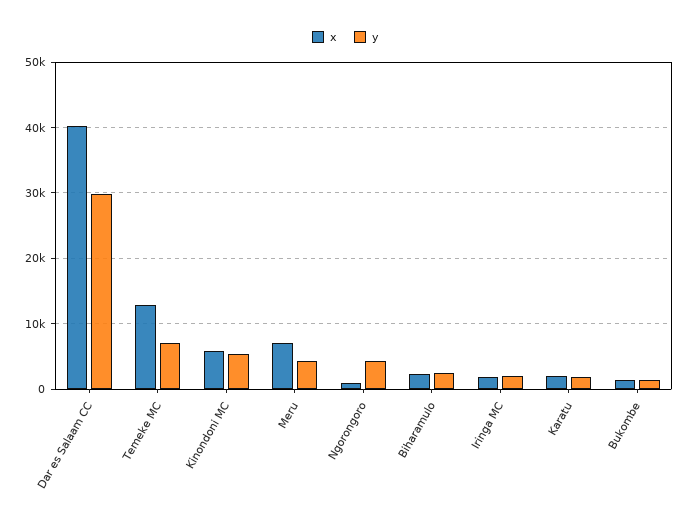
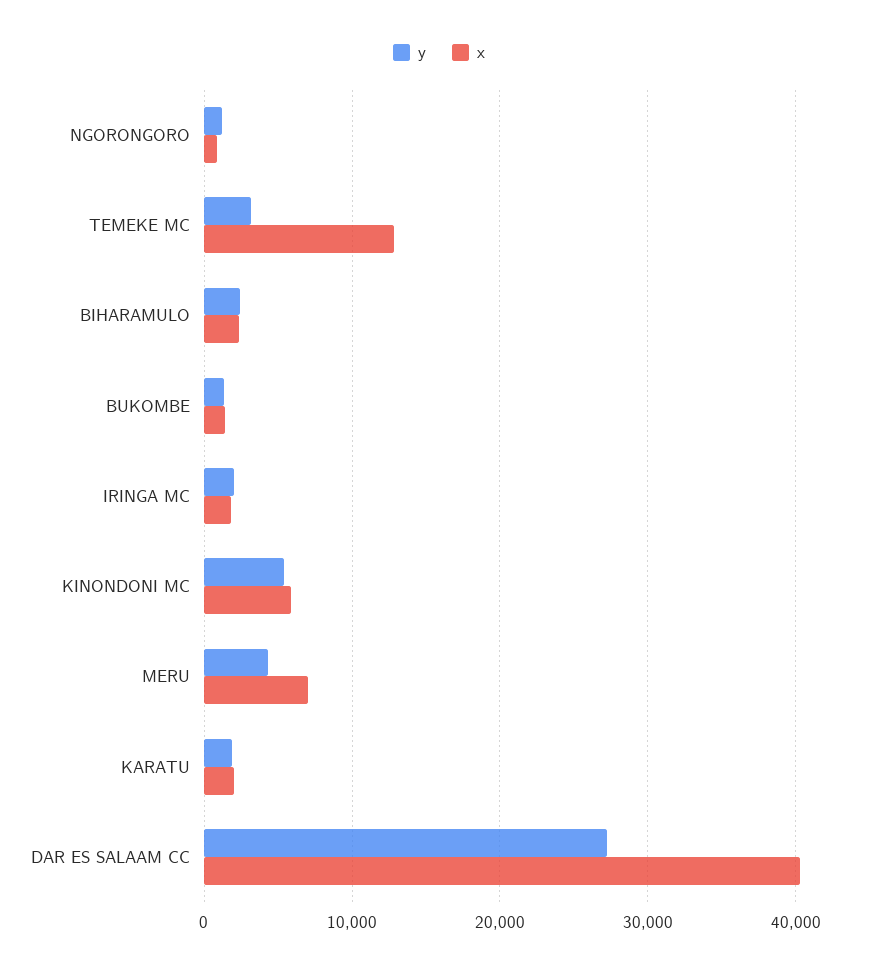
y, Dar es Salaam CC: 30000 -> 27000
y, Temeke MC: 7000 -> 3000
y, Ngorongoro: 4000 -> 1000

